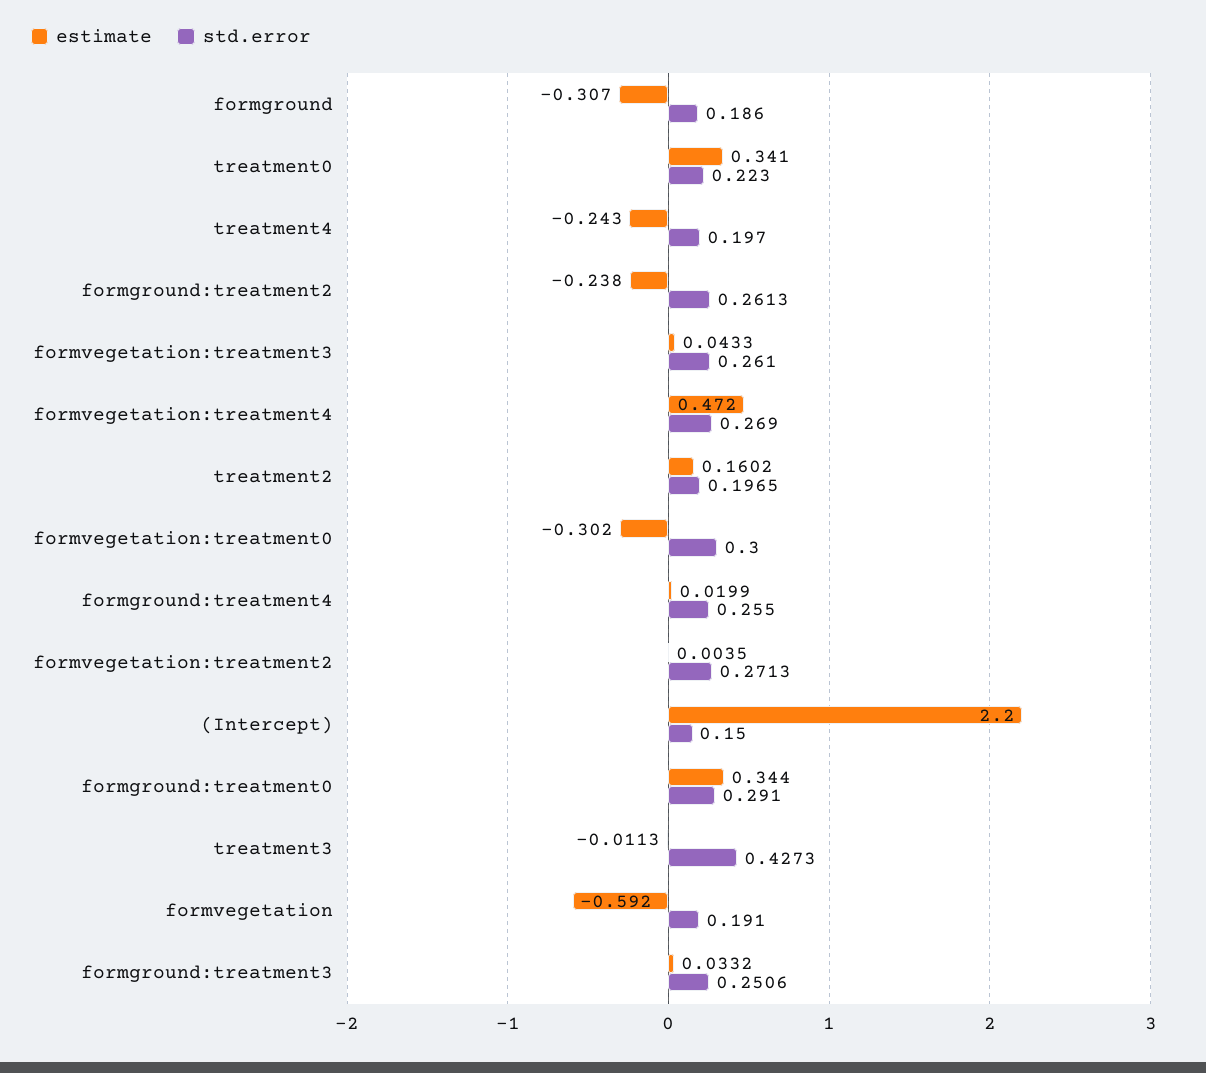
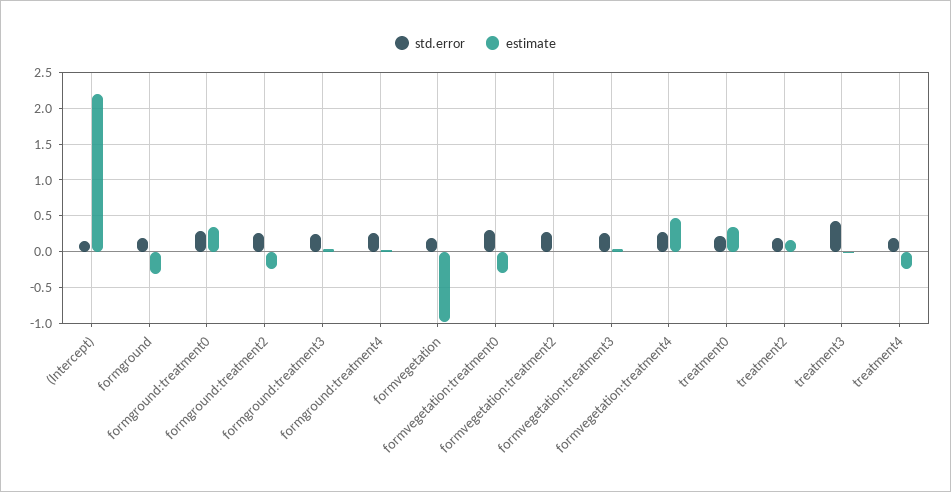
estimate, formvegetation: -0.592 -> -1

